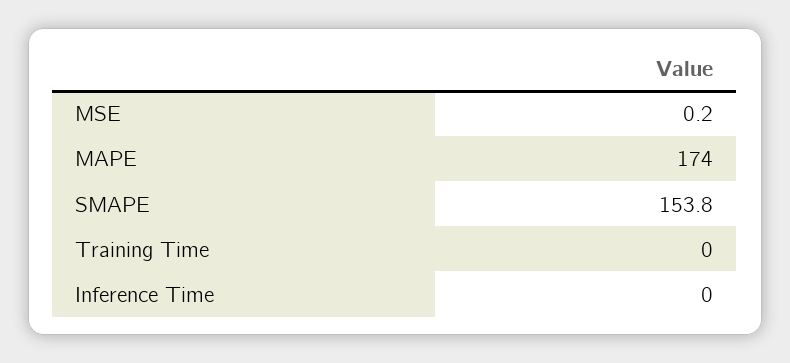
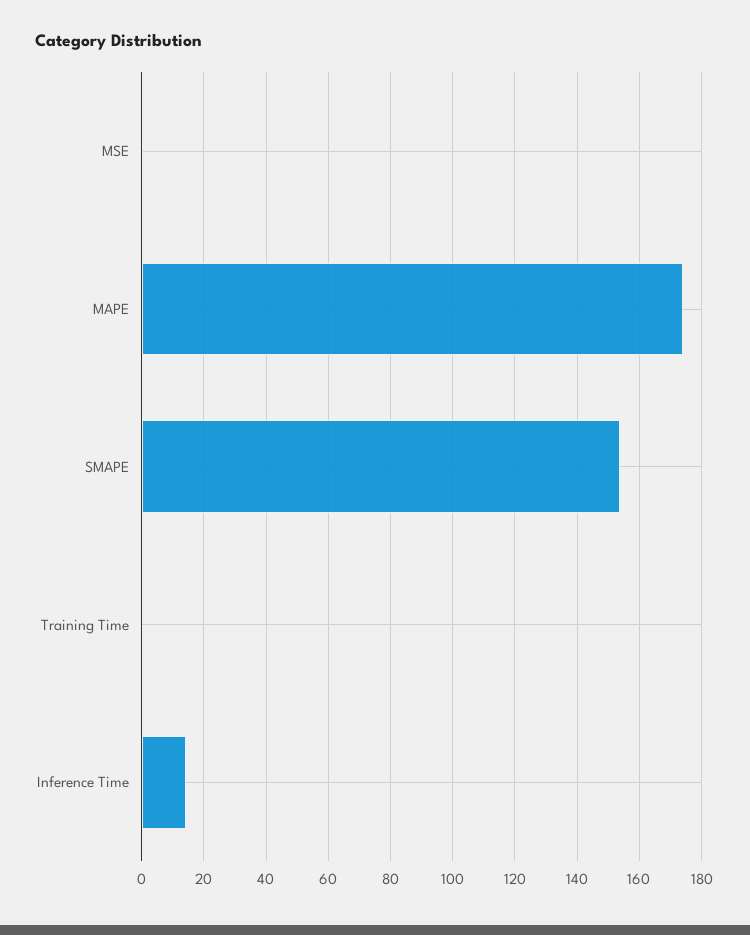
Inference Time: 0 -> 14

